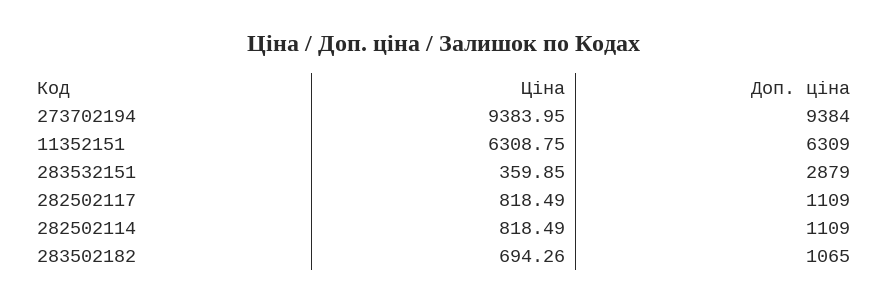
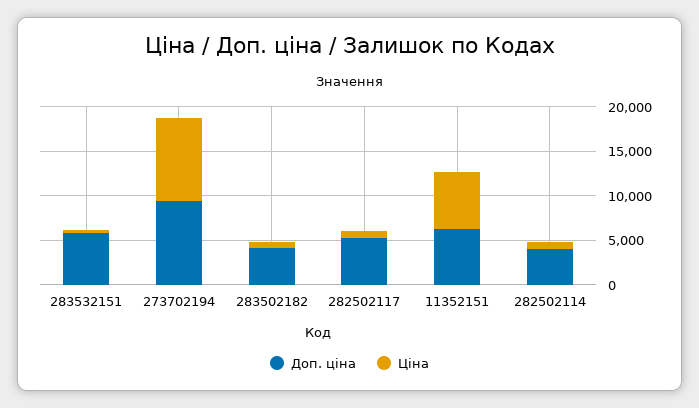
Доп. ціна, 283532151: 2879 -> 6000
Доп. ціна, 282502117: 1109 -> 5000
Доп. ціна, 282502114: 1109 -> 4000
Доп. ціна, 283502182: 1065 -> 4000

